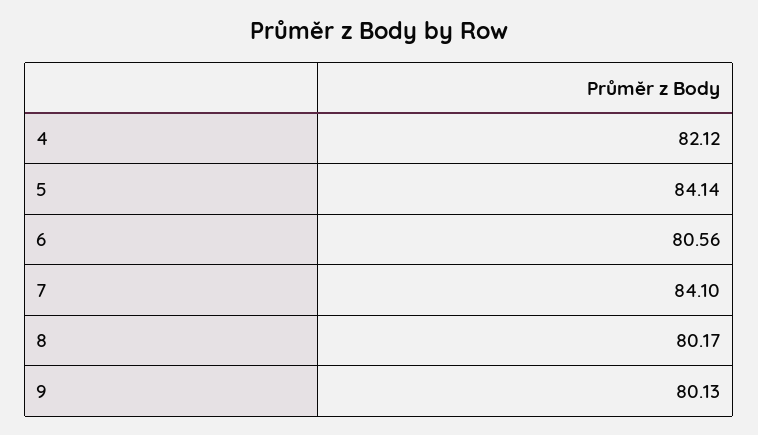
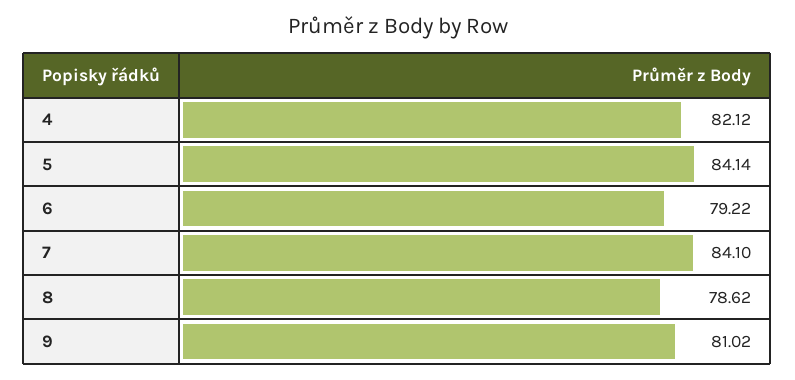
6: 80.56 -> 79.22
8: 80.17 -> 78.62
9: 80.13 -> 81.02

